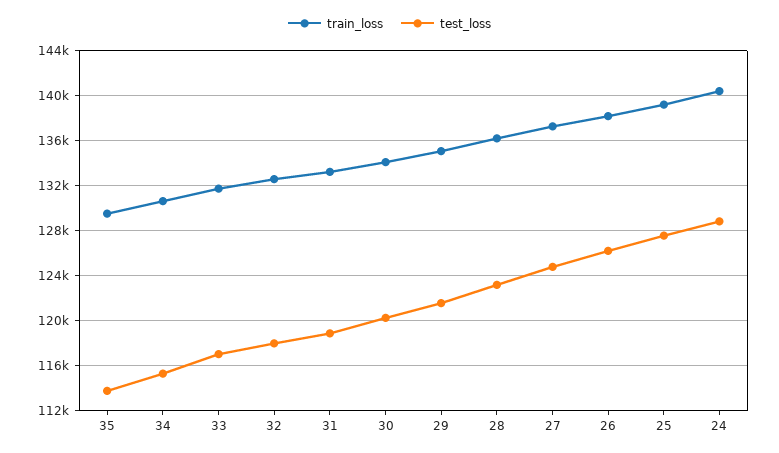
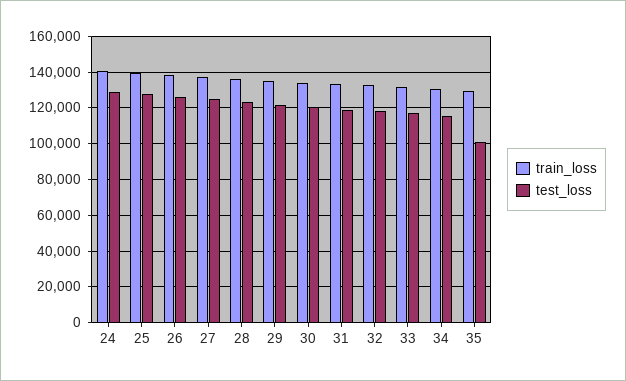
test_loss, 35: 114000 -> 100000

